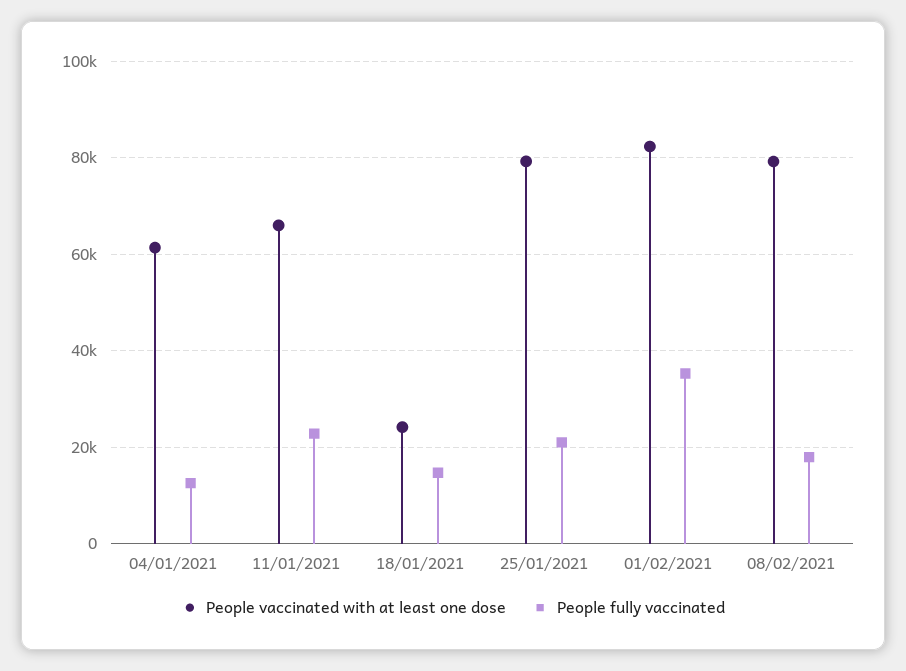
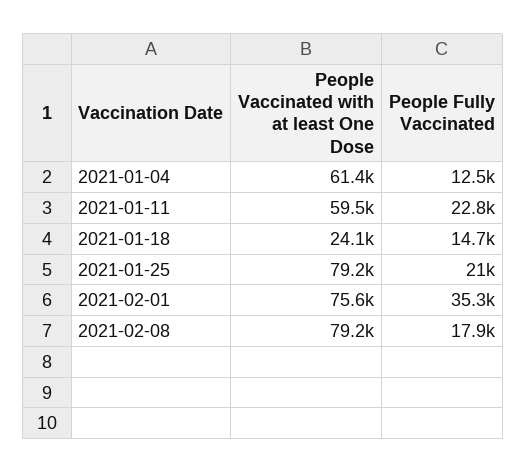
People vaccinated with at least one dose, 11/01/2021: 66000 -> 59500
People vaccinated with at least one dose, 01/02/2021: 82000 -> 75600

